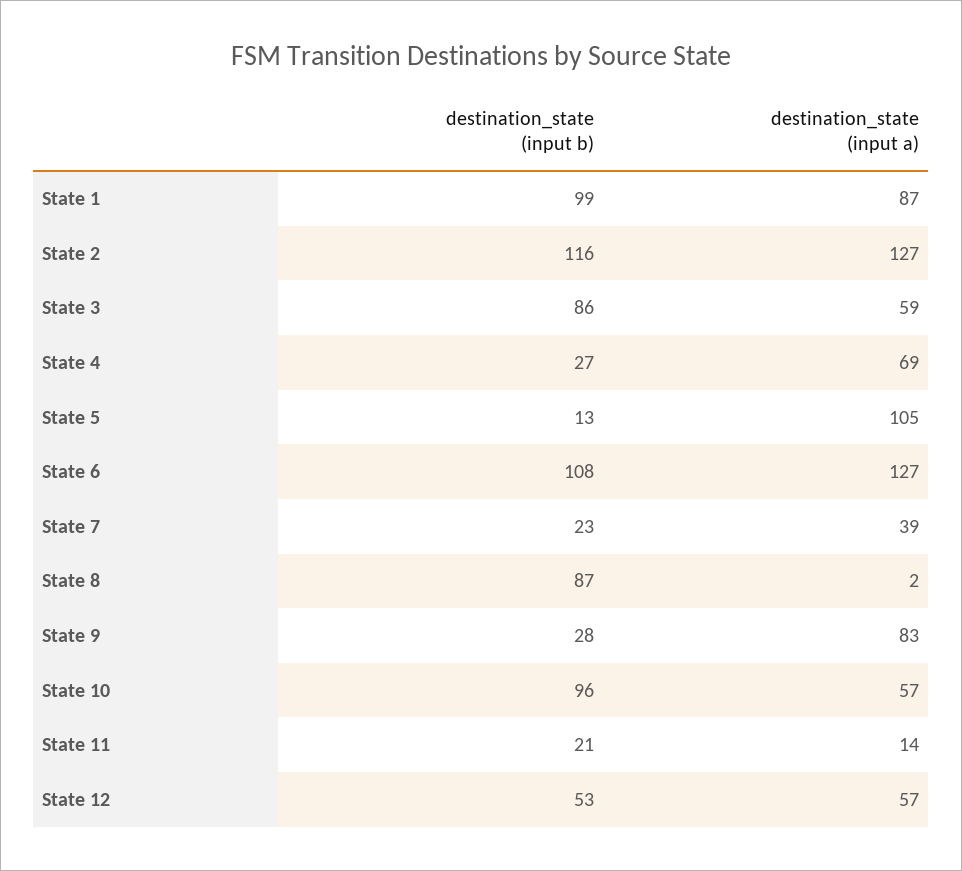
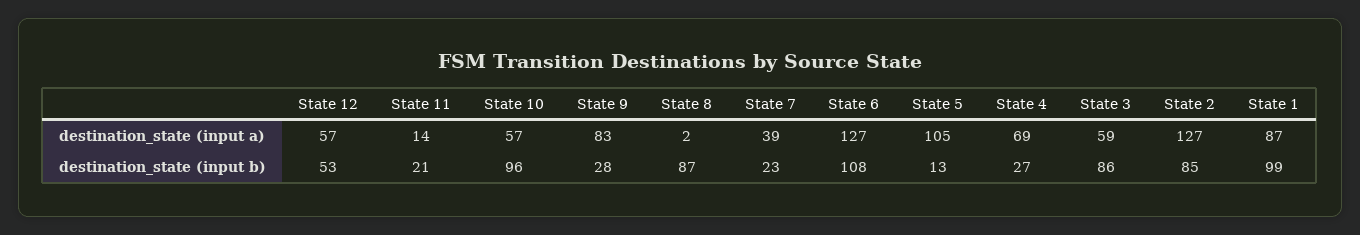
destination_state (input b), State 2: 116 -> 85

